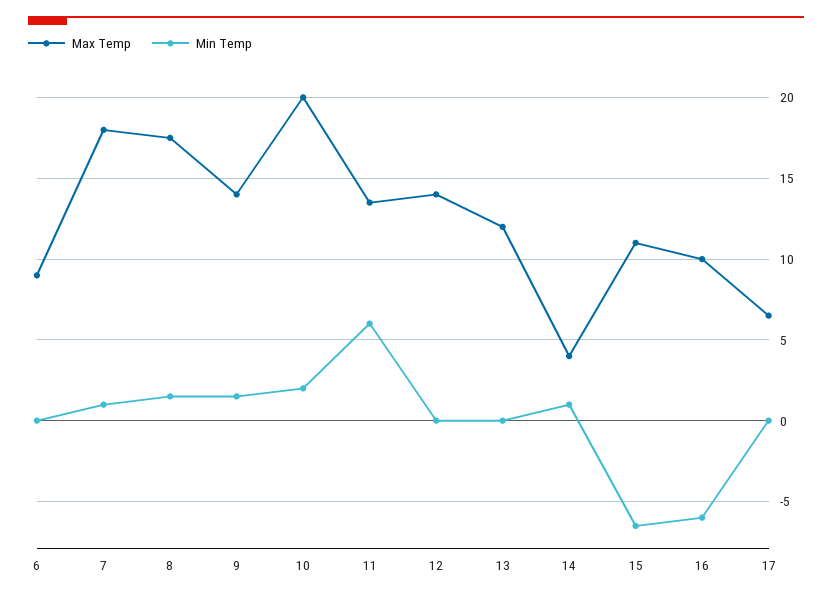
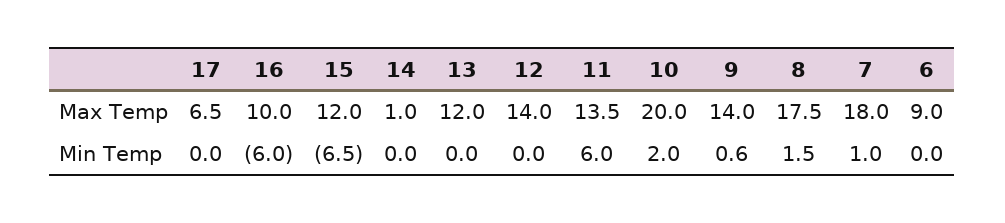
Min Temp, 9: 1.5 -> 0.6
Max Temp, 14: 4 -> 1
Min Temp, 14: 1 -> 0
Max Temp, 15: 11 -> 12

